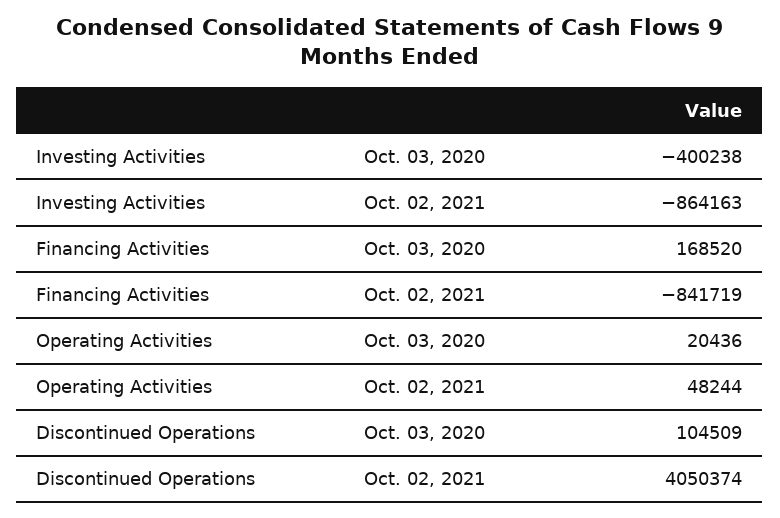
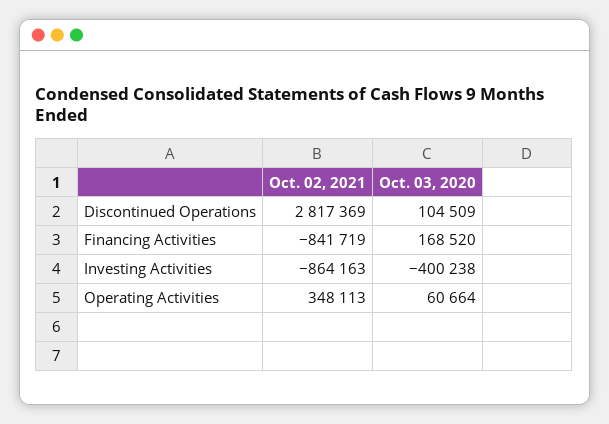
Operating Activities, Oct. 03, 2020: 20436 -> 60664
Operating Activities, Oct. 02, 2021: 48244 -> 348113
Discontinued Operations, Oct. 02, 2021: 4050374 -> 2817369

